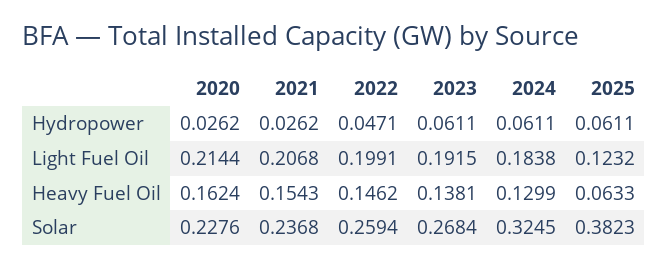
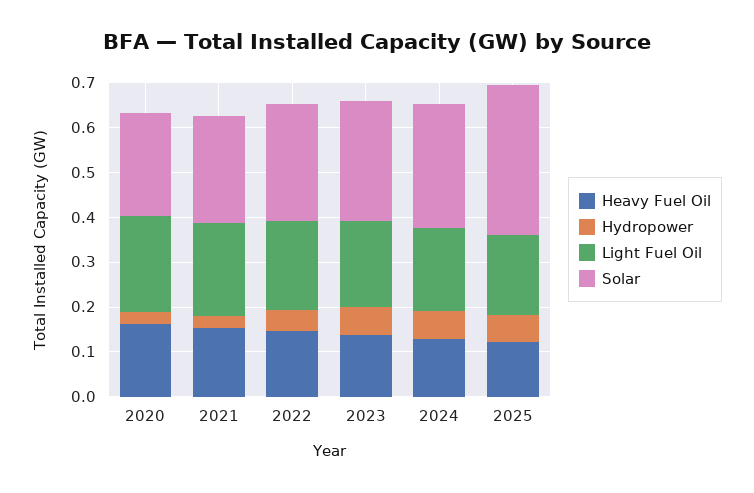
Light Fuel Oil, 2025: 0.1232 -> 0.18
Heavy Fuel Oil, 2025: 0.0633 -> 0.12
Solar, 2024: 0.3245 -> 0.28
Solar, 2025: 0.3823 -> 0.34

